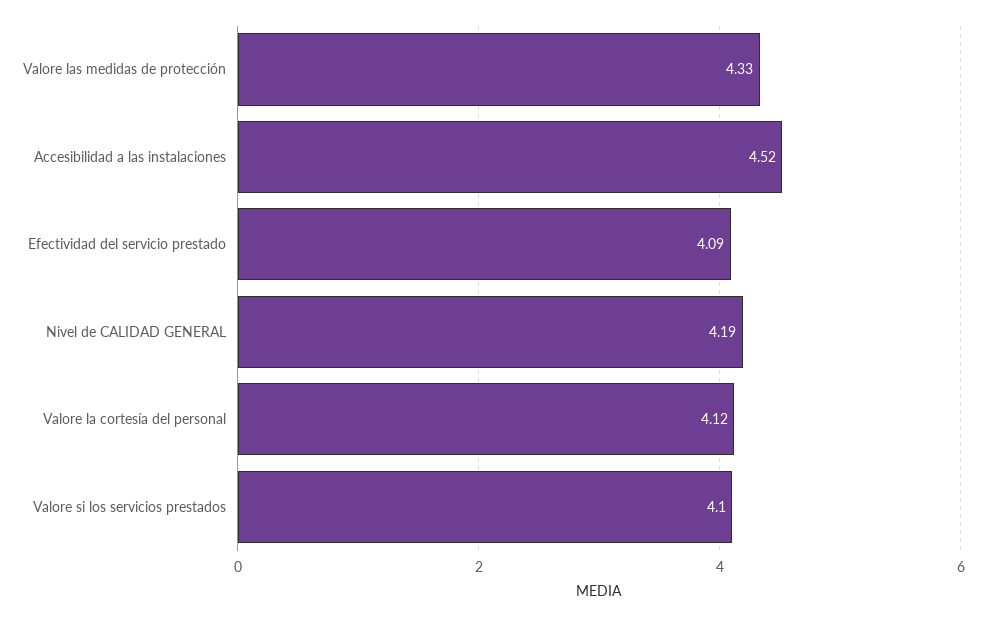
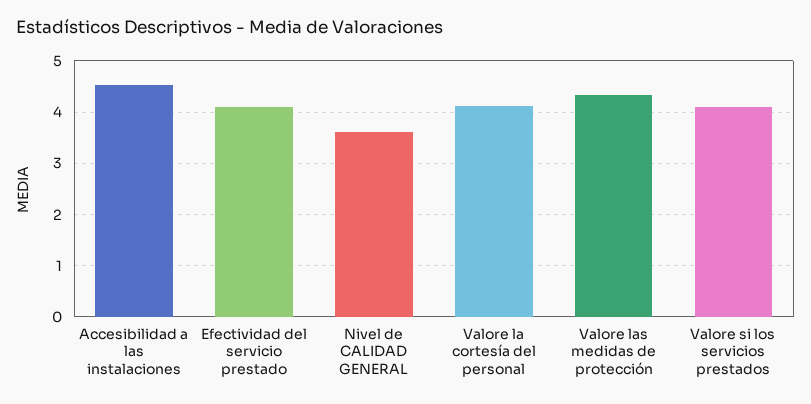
Nivel de CALIDAD GENERAL: 4.19 -> 3.6

